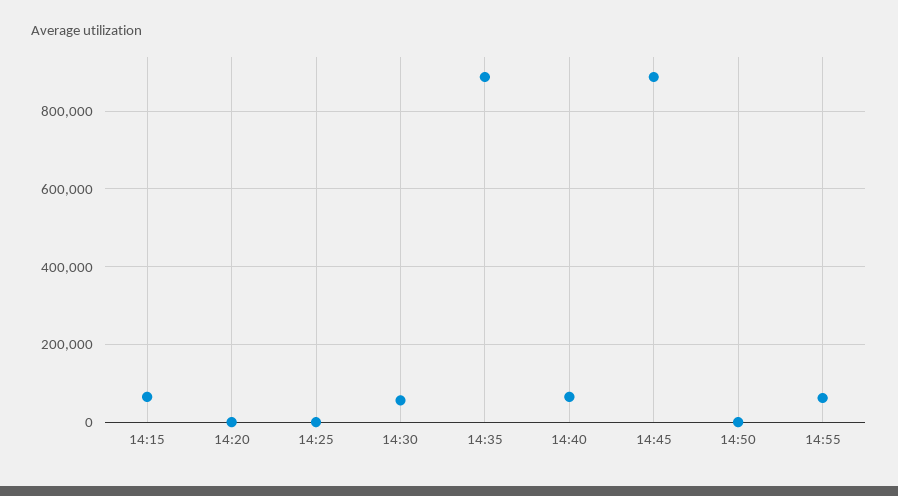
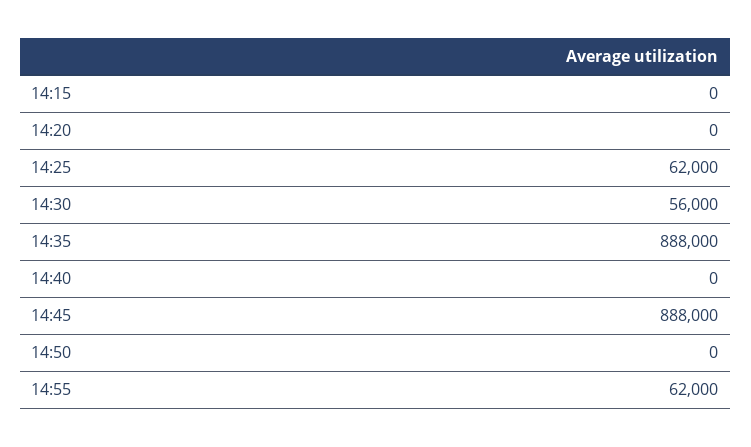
14:15: 60000 -> 0
14:25: 0 -> 62000
14:40: 60000 -> 0

